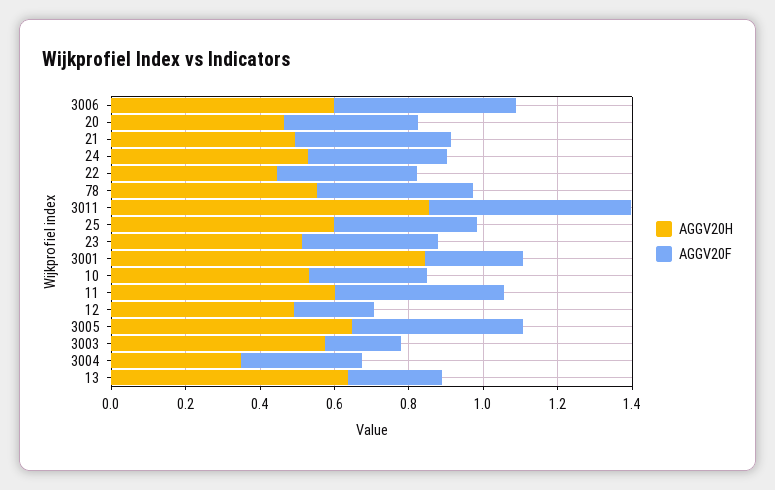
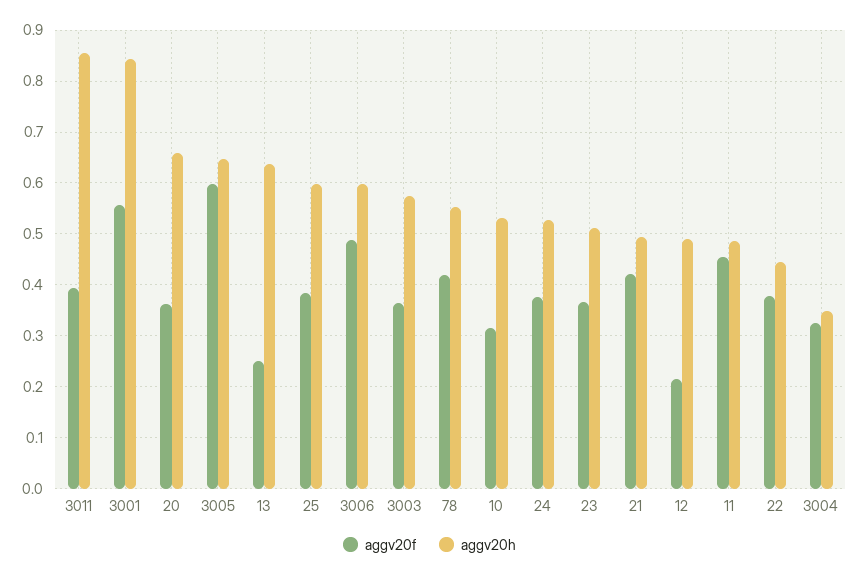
AGGV20H, 20: 0.45 -> 0.66
AGGV20F, 3011: 0.55 -> 0.4
AGGV20F, 3001: 0.25 -> 0.56
AGGV20H, 11: 0.6 -> 0.48
AGGV20F, 3005: 0.45 -> 0.6
AGGV20F, 3003: 0.2 -> 0.36

